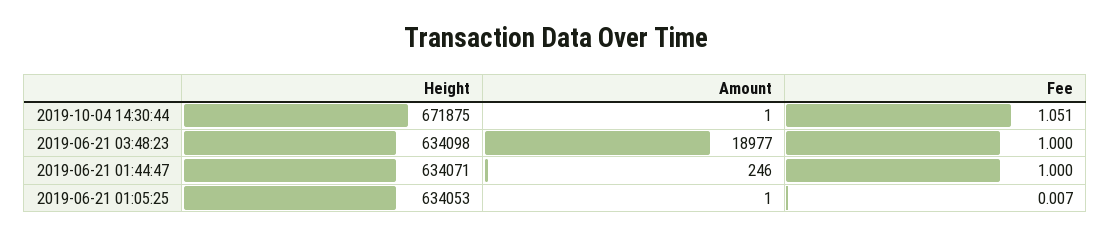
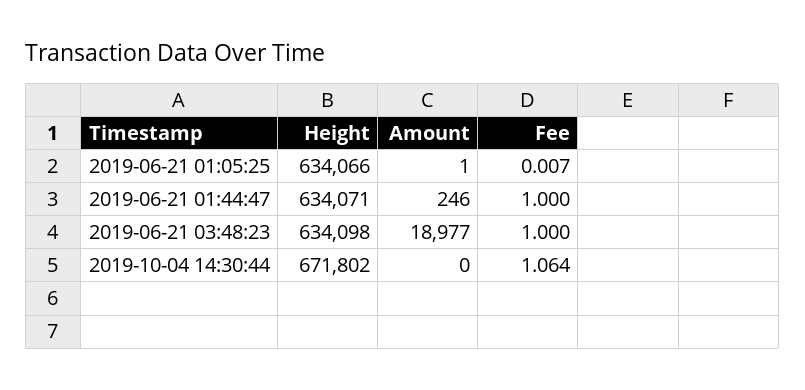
Height, 2019-10-04 14:30:44: 671875 -> 671802
Amount, 2019-10-04 14:30:44: 1 -> 0
Fee, 2019-10-04 14:30:44: 1.051 -> 1.064
Height, 2019-06-21 01:05:25: 634053 -> 634066

